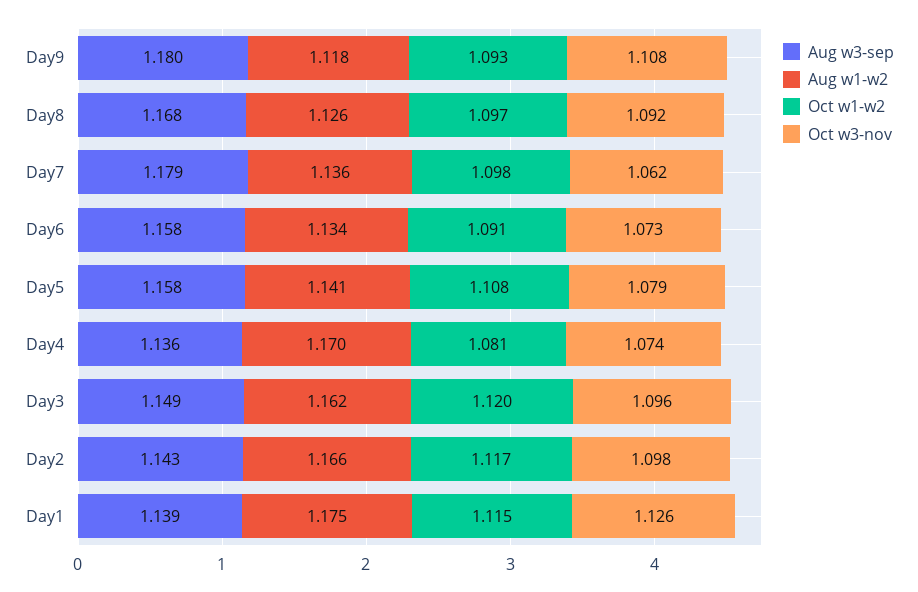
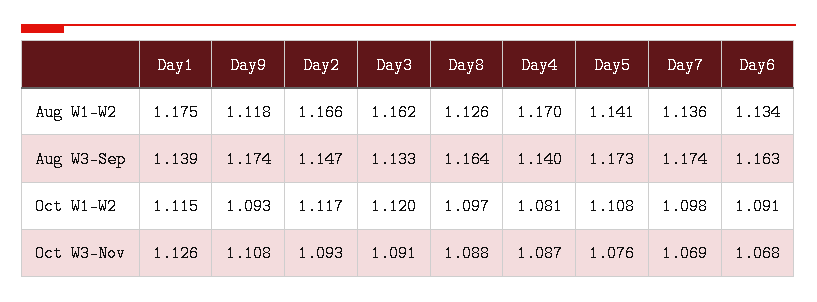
Aug w3-sep, Day9: 1.18 -> 1.174
Aug w3-sep, Day8: 1.168 -> 1.164
Oct w3-nov, Day8: 1.092 -> 1.088
Aug w3-sep, Day7: 1.179 -> 1.174
Oct w3-nov, Day7: 1.062 -> 1.069
Aug w3-sep, Day6: 1.158 -> 1.163
Oct w3-nov, Day6: 1.073 -> 1.068
Aug w3-sep, Day5: 1.158 -> 1.173
Oct w3-nov, Day5: 1.079 -> 1.076
Aug w3-sep, Day4: 1.136 -> 1.14
Oct w3-nov, Day4: 1.074 -> 1.087
Aug w3-sep, Day3: 1.149 -> 1.133
Oct w3-nov, Day3: 1.096 -> 1.091
Aug w3-sep, Day2: 1.143 -> 1.147
Oct w3-nov, Day2: 1.098 -> 1.093

